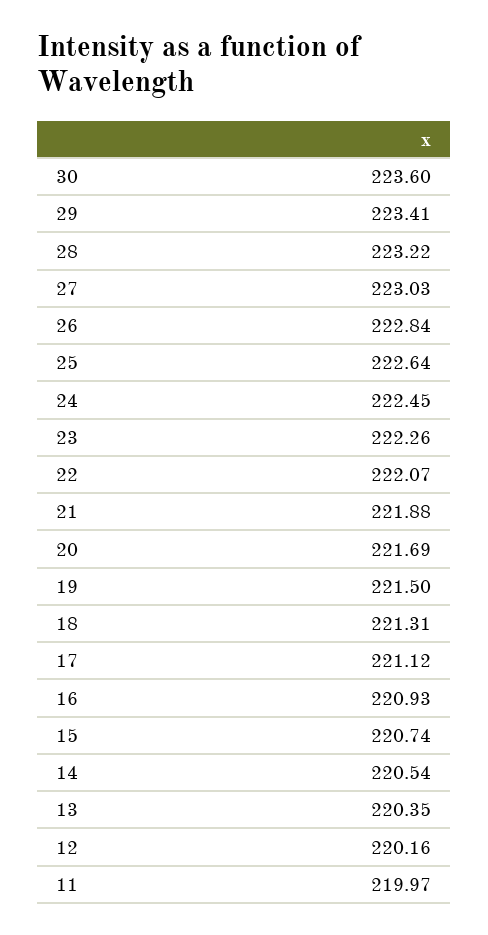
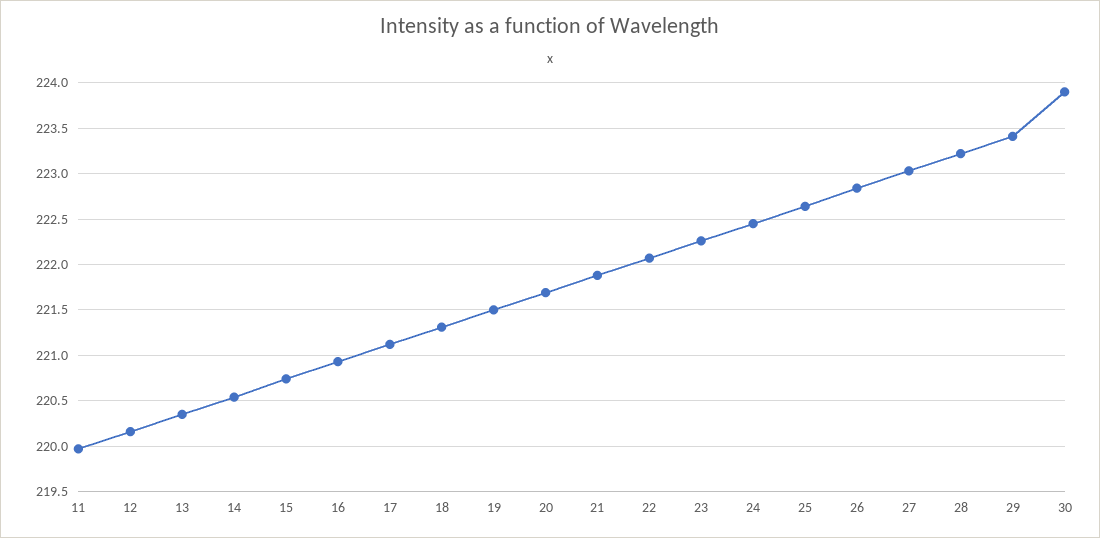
30: 223.6 -> 223.9

